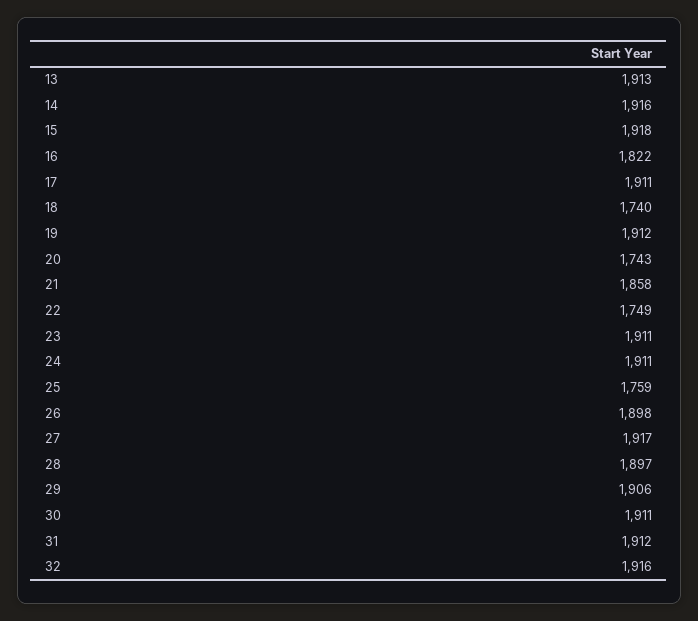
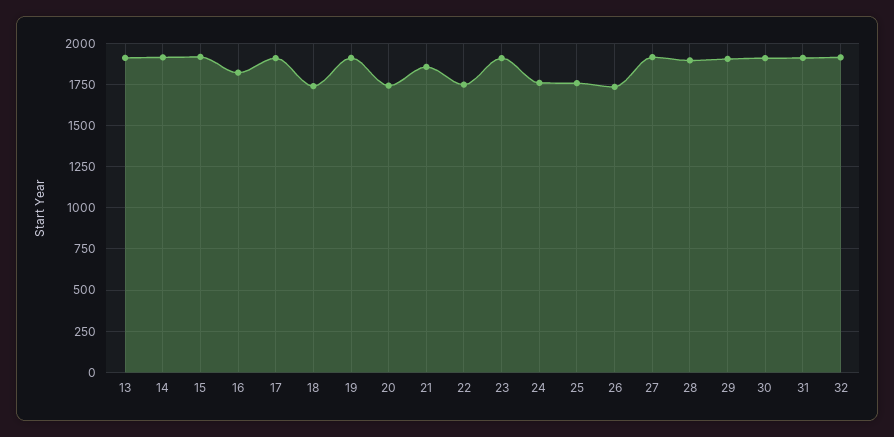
24: 1911 -> 1750
26: 1898 -> 1750

